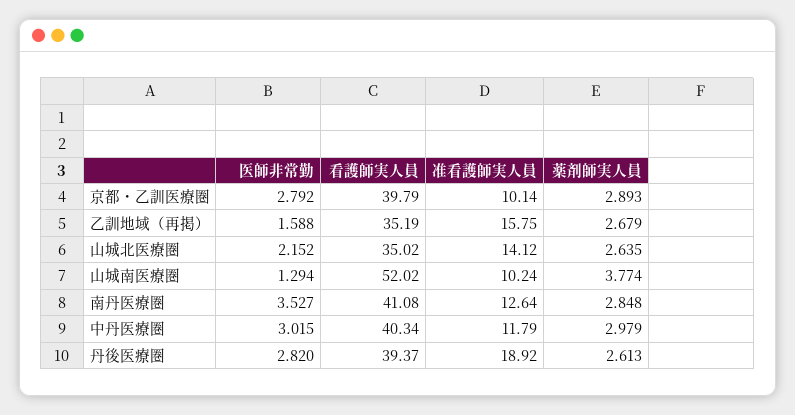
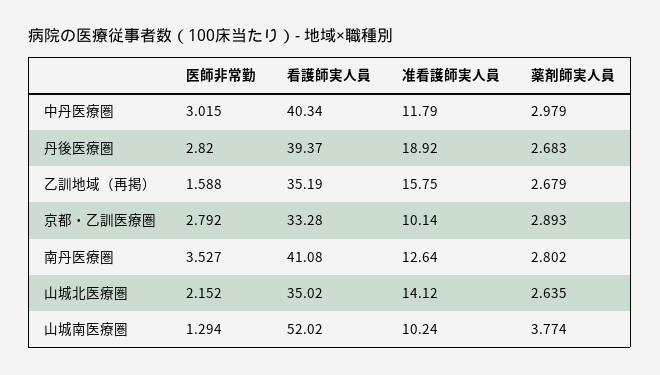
看護師実人員, 京都・乙訓医療圏: 39.79 -> 33.28
薬剤師実人員, 南丹医療圏: 2.848 -> 2.802
薬剤師実人員, 丹後医療圏: 2.613 -> 2.683

